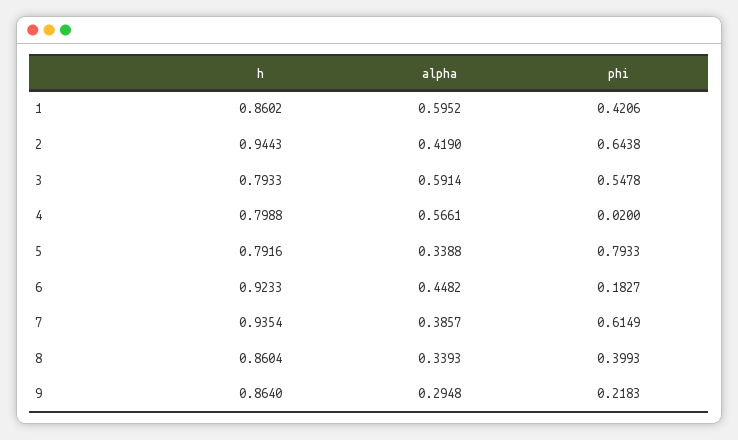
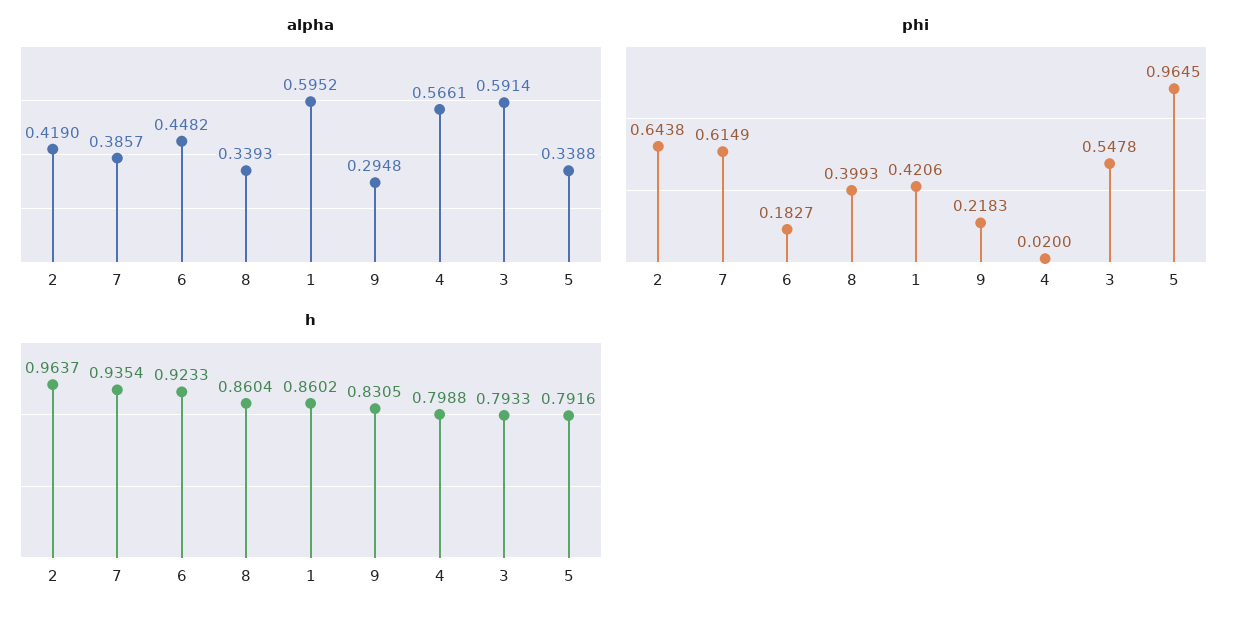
h, 2: 0.9443 -> 0.9637
phi, 5: 0.7933 -> 0.9645
h, 9: 0.864 -> 0.8305

